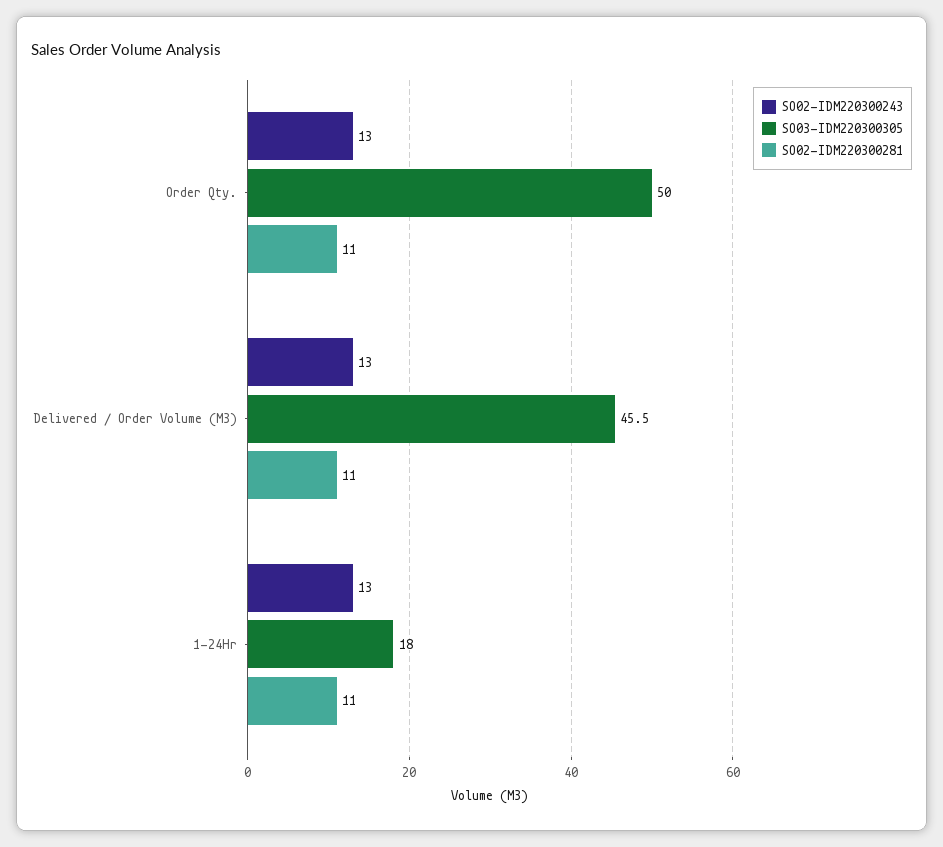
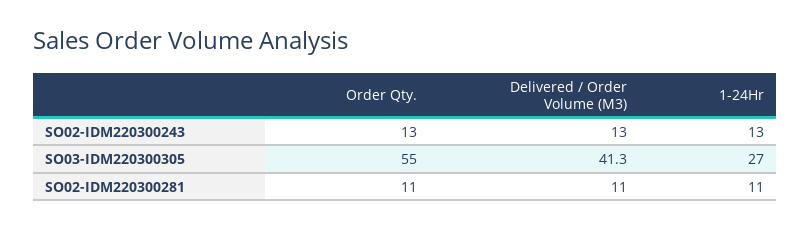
SO03-IDM220300305, Order Qty.: 50 -> 55
SO03-IDM220300305, Delivered / Order Volume (M3): 45.5 -> 41.3
SO03-IDM220300305, 1-24Hr: 18 -> 27

